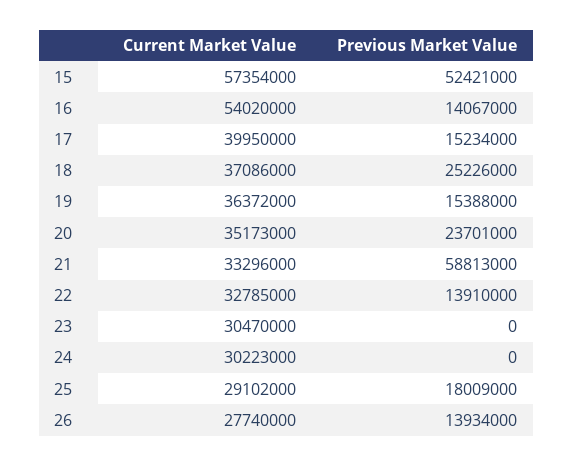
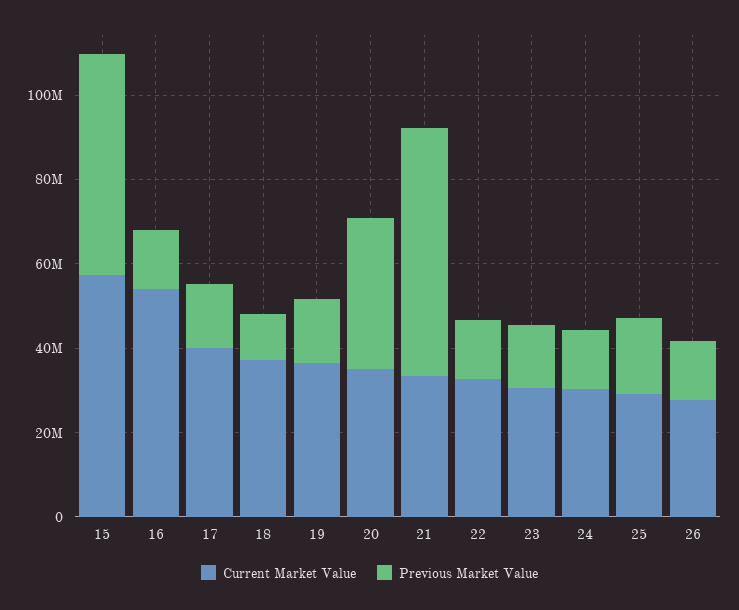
Previous Market Value, 18: 25226000 -> 10000000
Previous Market Value, 20: 23701000 -> 35000000
Previous Market Value, 23: 0 -> 15000000
Previous Market Value, 24: 0 -> 15000000

